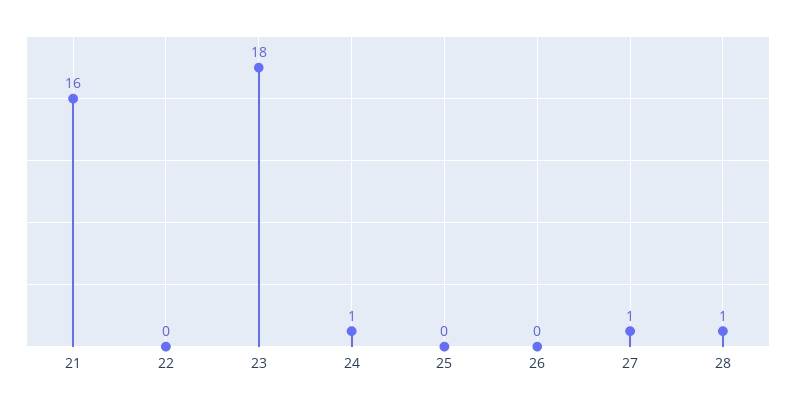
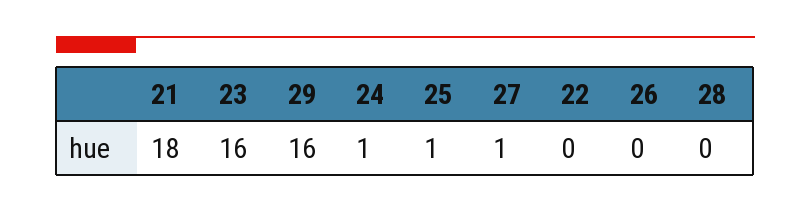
21: 16 -> 18
23: 18 -> 16
25: 0 -> 1
28: 1 -> 0
29: none -> 16

